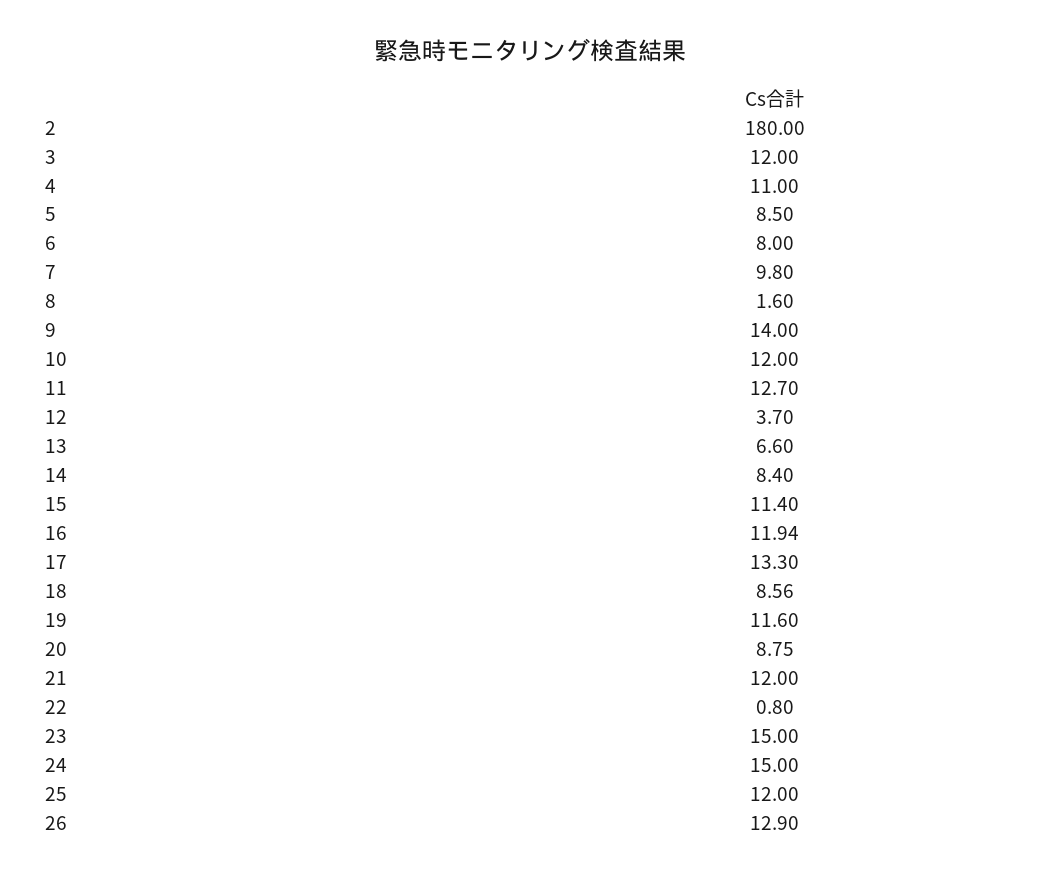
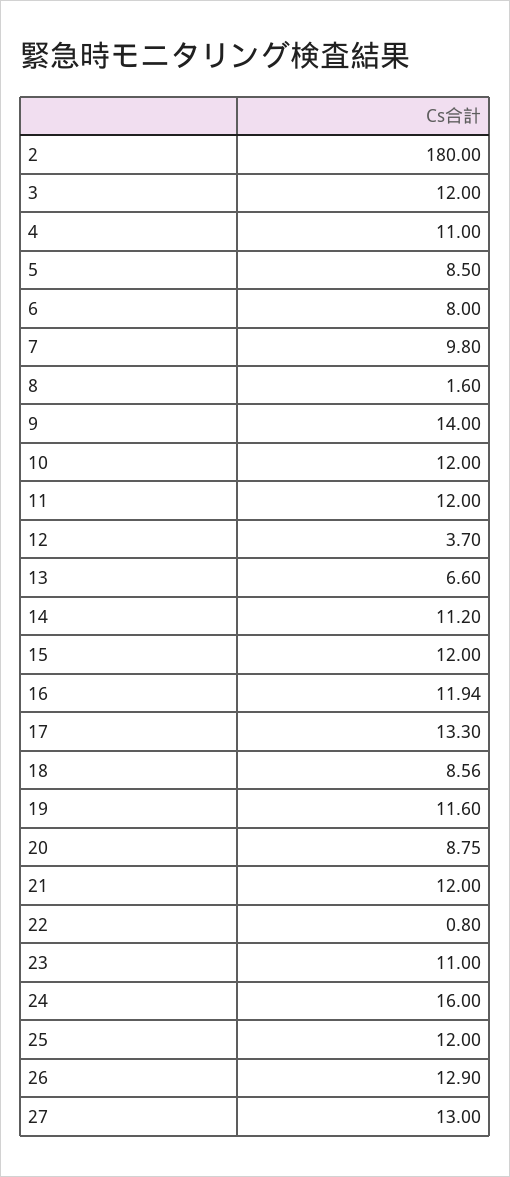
11: 12.7 -> 12
14: 8.4 -> 11.2
15: 11.4 -> 12
23: 15 -> 11
24: 15 -> 16
27: none -> 13

